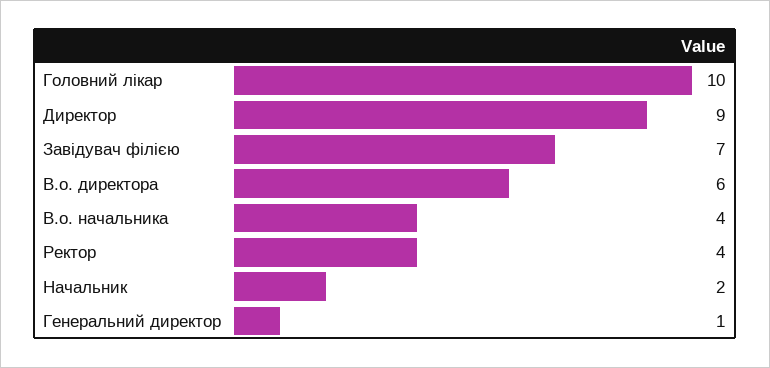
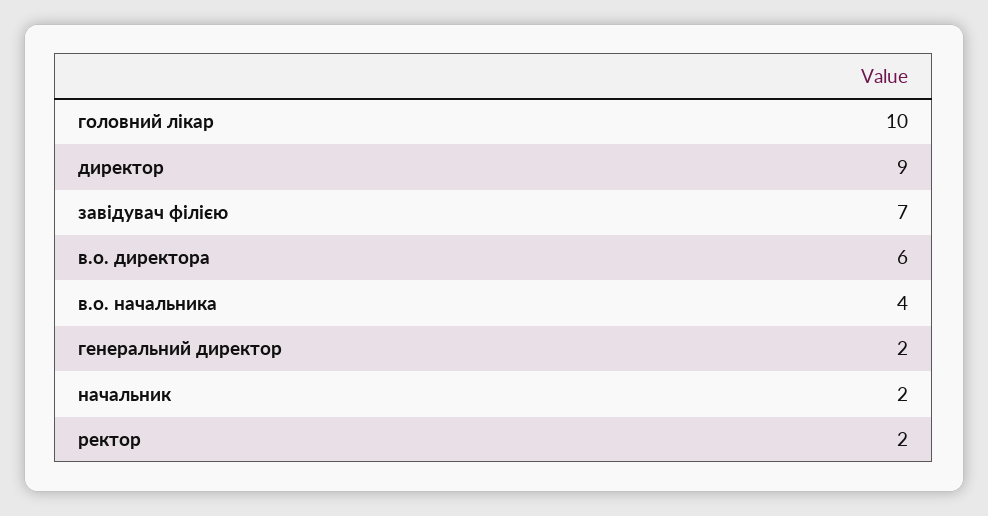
Ректор: 4 -> 2
Генеральний директор: 1 -> 2

